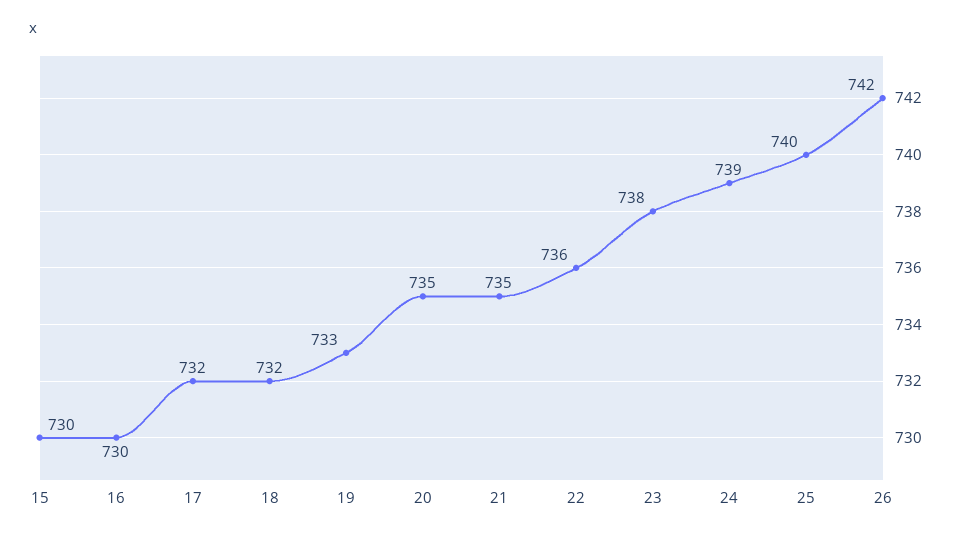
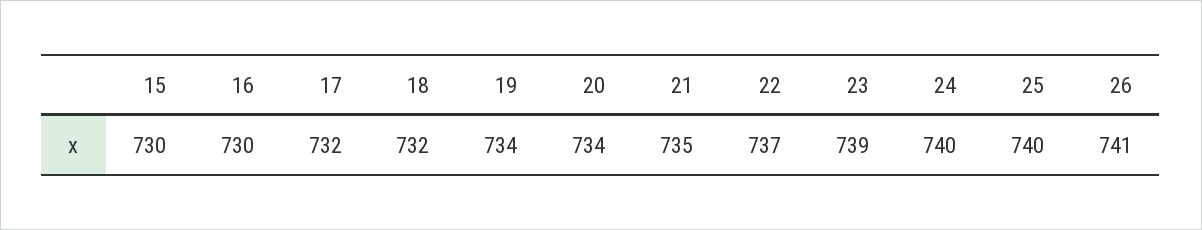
19: 733 -> 734
20: 735 -> 734
22: 736 -> 737
23: 738 -> 739
24: 739 -> 740
26: 742 -> 741

